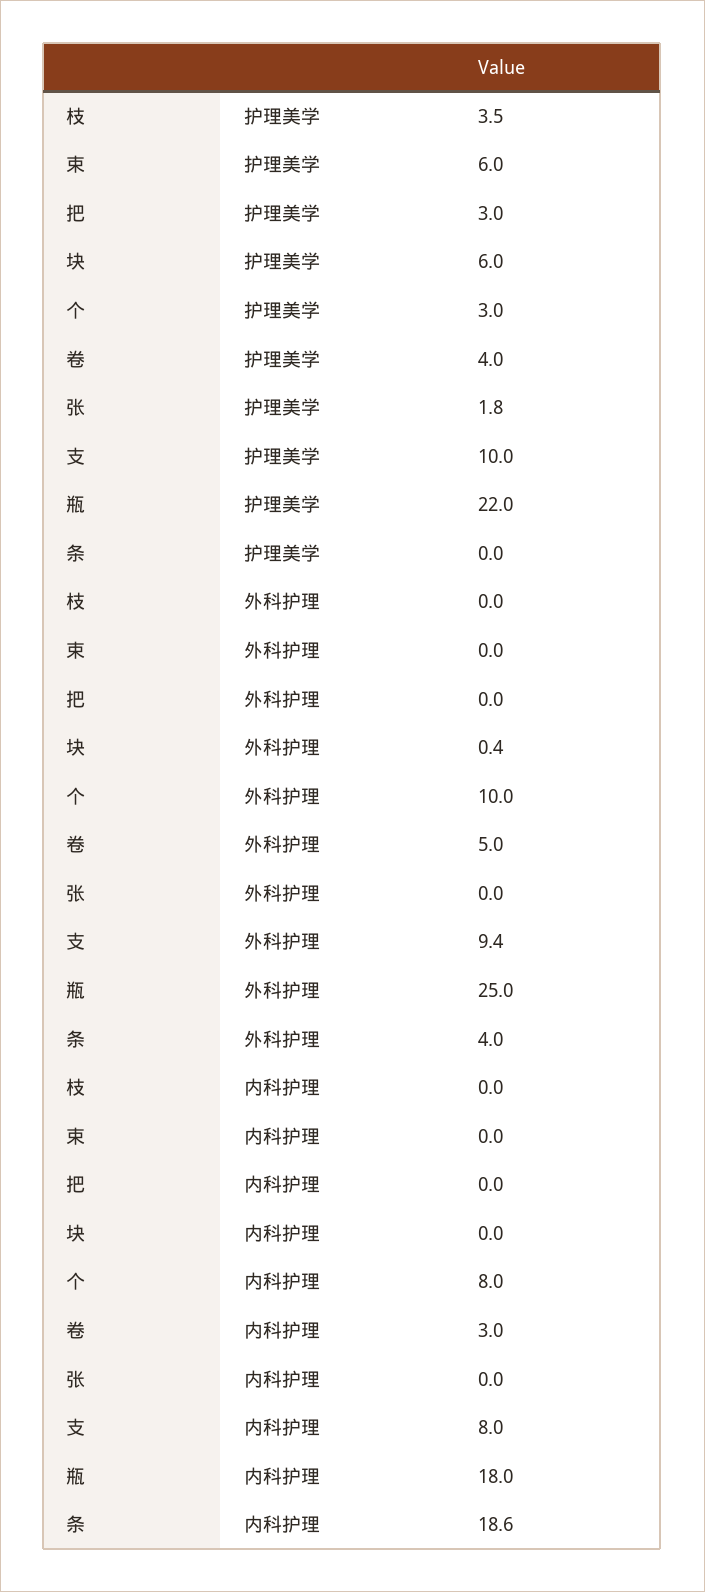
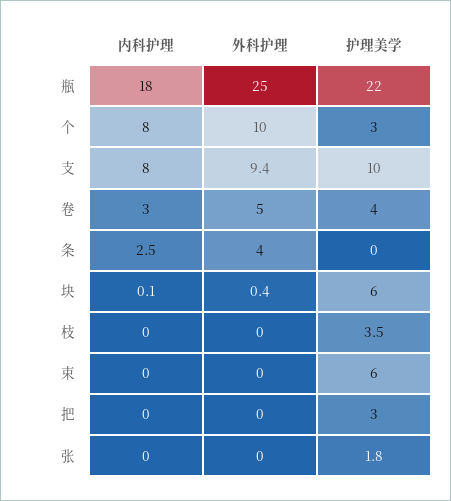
块, 内科护理: 0 -> 0.1
条, 内科护理: 18.6 -> 2.5

